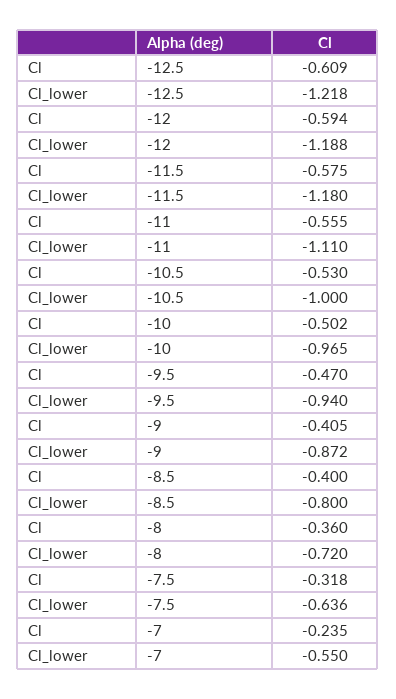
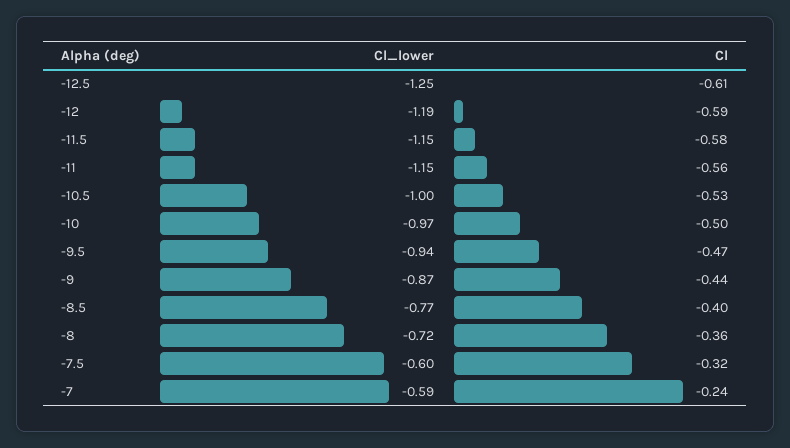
Cl_lower, -12.5: -1.218 -> -1.25
Cl_lower, -11.5: -1.18 -> -1.15
Cl_lower, -11: -1.11 -> -1.15
Cl, -9: -0.405 -> -0.44
Cl_lower, -8.5: -0.8 -> -0.77
Cl_lower, -7.5: -0.636 -> -0.6
Cl_lower, -7: -0.55 -> -0.59

